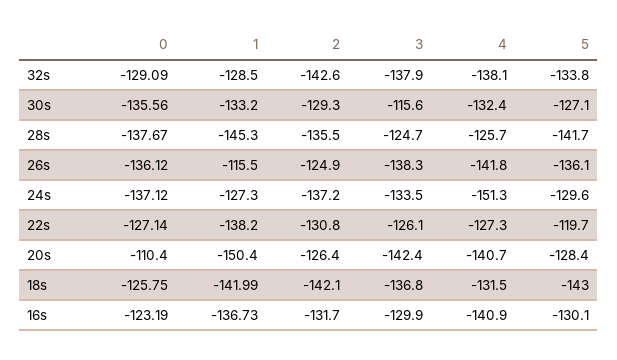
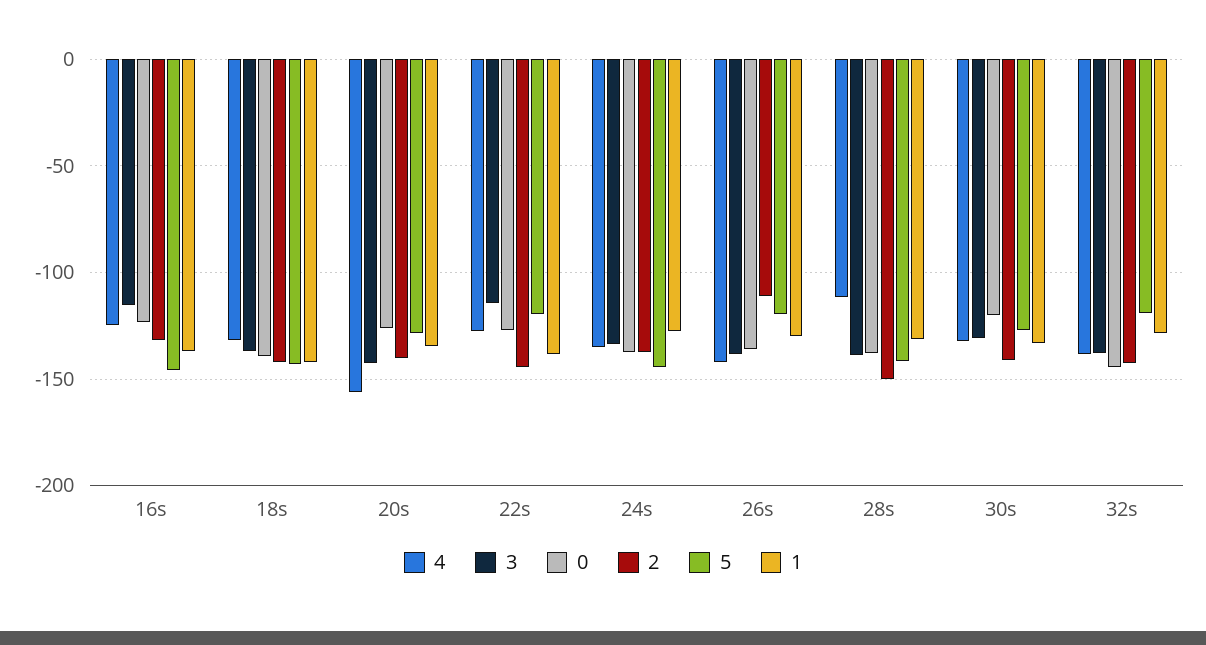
0, 32s: -129.09 -> -145
5, 32s: -133.8 -> -120
0, 30s: -135.56 -> -120
2, 30s: -129.3 -> -140
3, 30s: -115.6 -> -130
1, 28s: -145.3 -> -130
2, 28s: -135.5 -> -150
3, 28s: -124.7 -> -140
4, 28s: -125.7 -> -110
1, 26s: -115.5 -> -130
2, 26s: -124.9 -> -110
5, 26s: -136.1 -> -120
4, 24s: -151.3 -> -135
5, 24s: -129.6 -> -145
2, 22s: -130.8 -> -145
3, 22s: -126.1 -> -115
0, 20s: -110.4 -> -125
1, 20s: -150.4 -> -135
2, 20s: -126.4 -> -140
4, 20s: -140.7 -> -155
0, 18s: -125.75 -> -140
3, 16s: -129.9 -> -115
4, 16s: -140.9 -> -125
5, 16s: -130.1 -> -145

